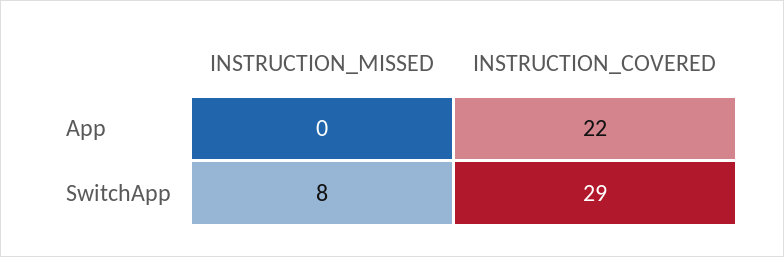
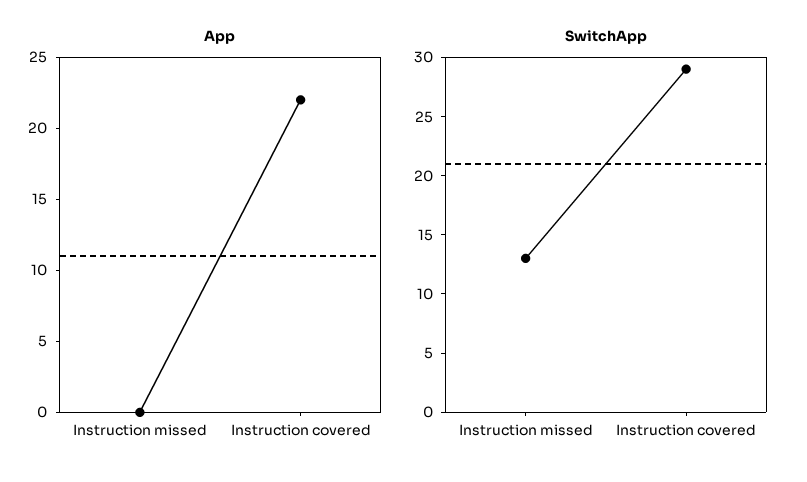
SwitchApp, INSTRUCTION_MISSED: 8 -> 13

